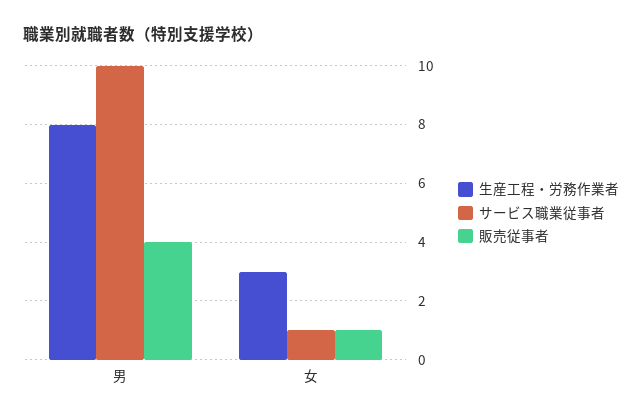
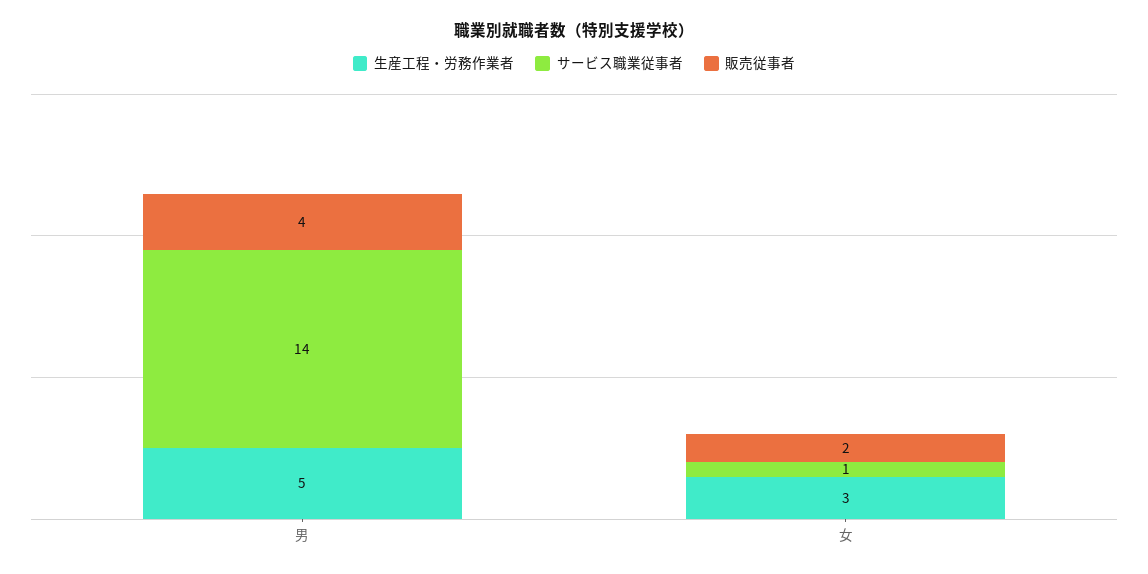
生産工程・労務作業者, 男: 8 -> 5
サービス職業従事者, 男: 10 -> 14
販売従事者, 女: 1 -> 2

